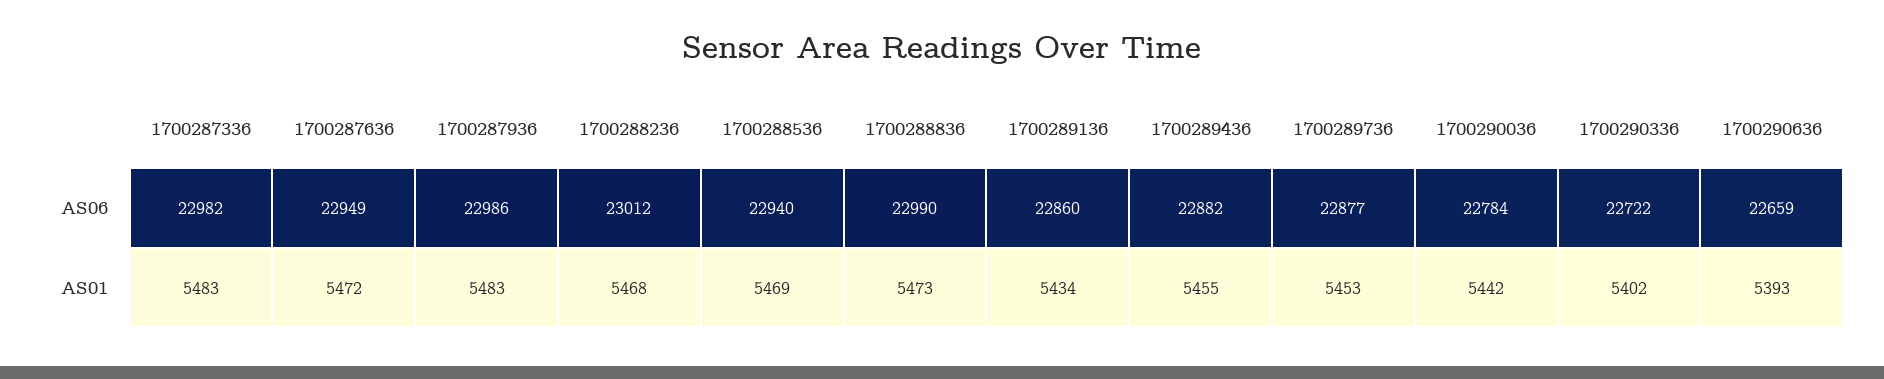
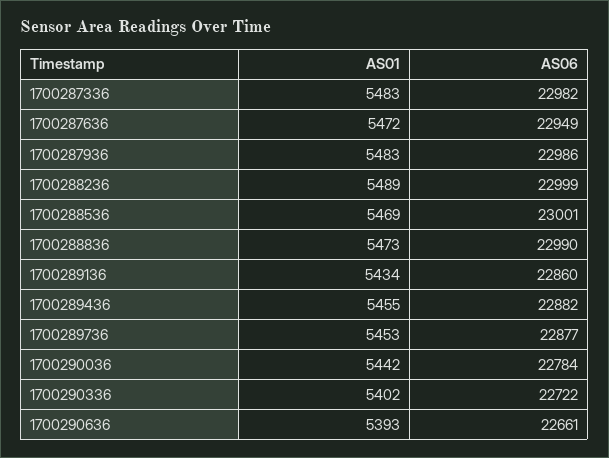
1700288236, AS06: 23012 -> 22999
1700288536, AS06: 22940 -> 23001
1700290636, AS06: 22659 -> 22661
1700288236, AS01: 5468 -> 5489

